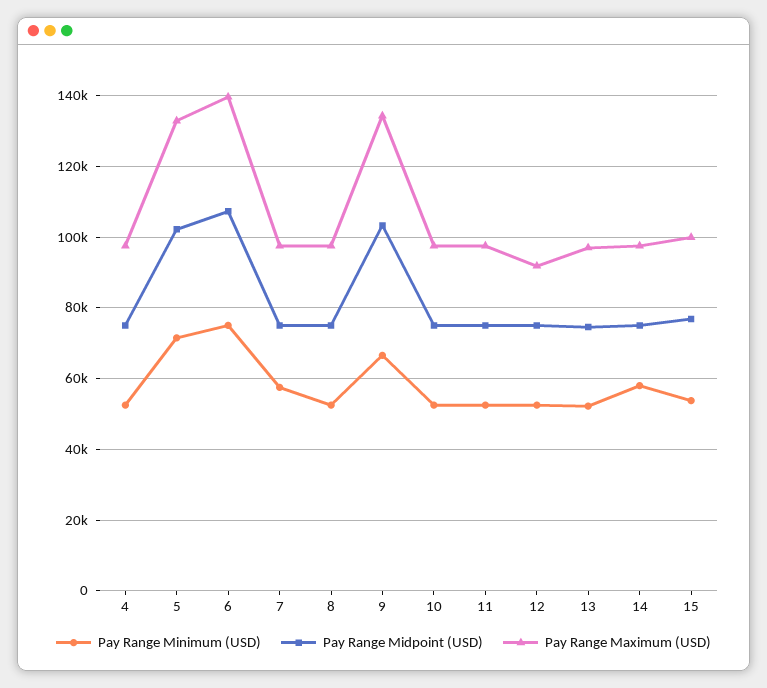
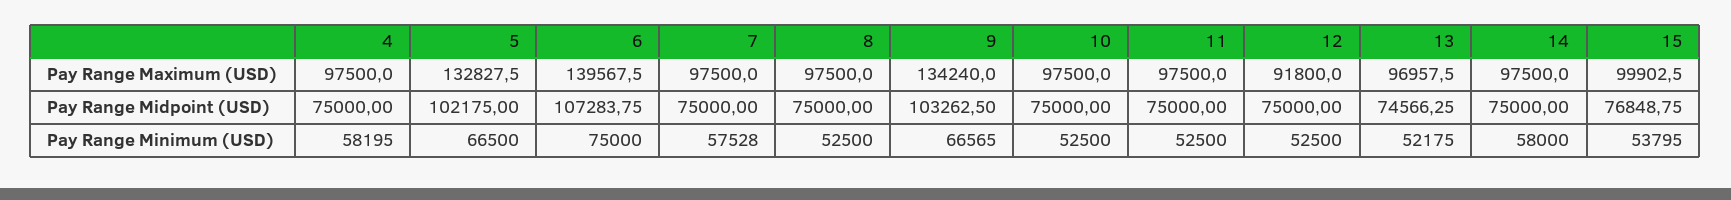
Pay Range Minimum (USD), 4: 52000 -> 58195
Pay Range Minimum (USD), 5: 72000 -> 66500

